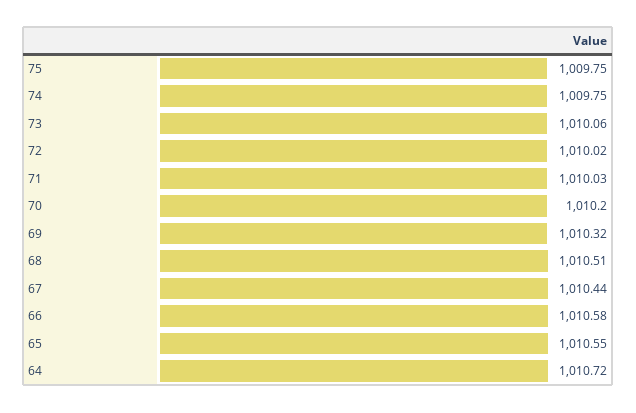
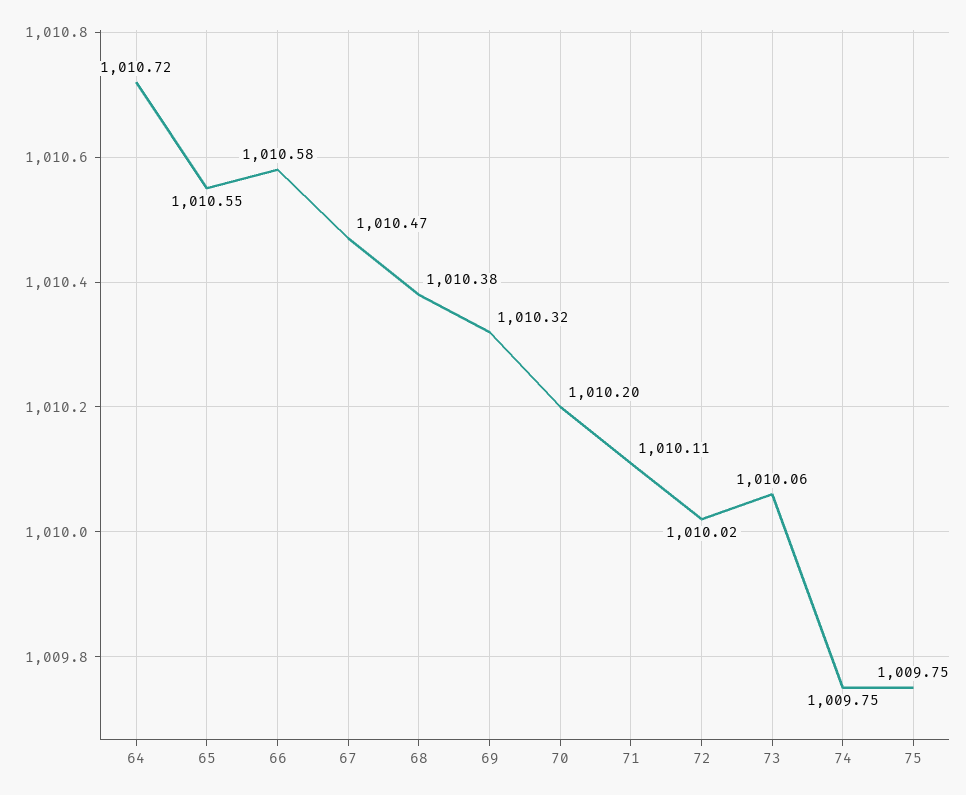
71: 1010.03 -> 1010.11
68: 1010.51 -> 1010.38
67: 1010.44 -> 1010.47

